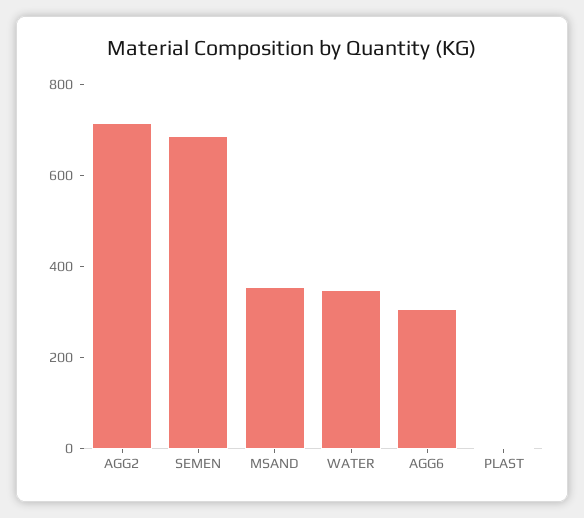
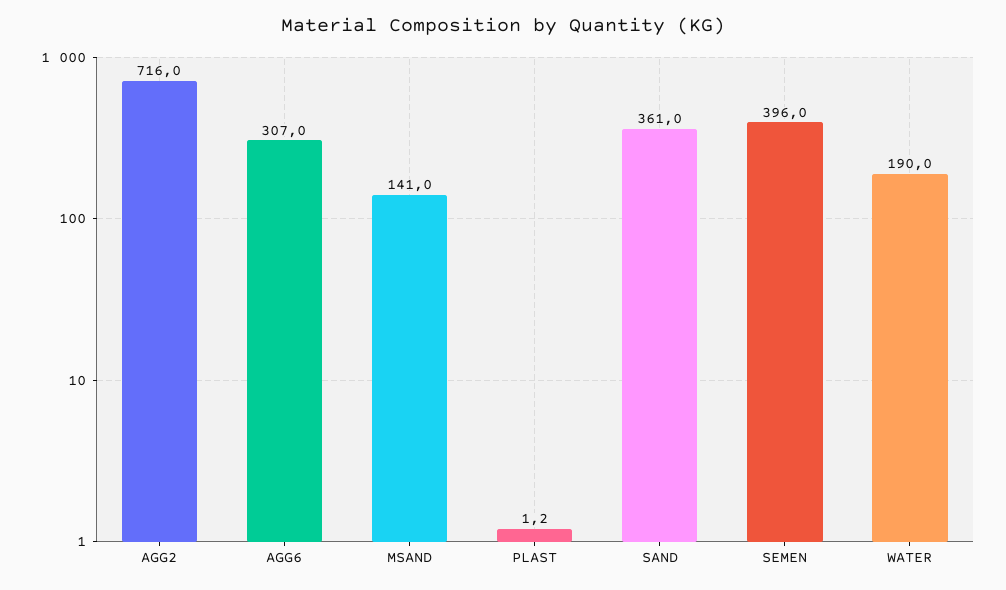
SEMEN: 700 -> 396
MSAND: 350 -> 141
WATER: 350 -> 190
SAND: none -> 361

